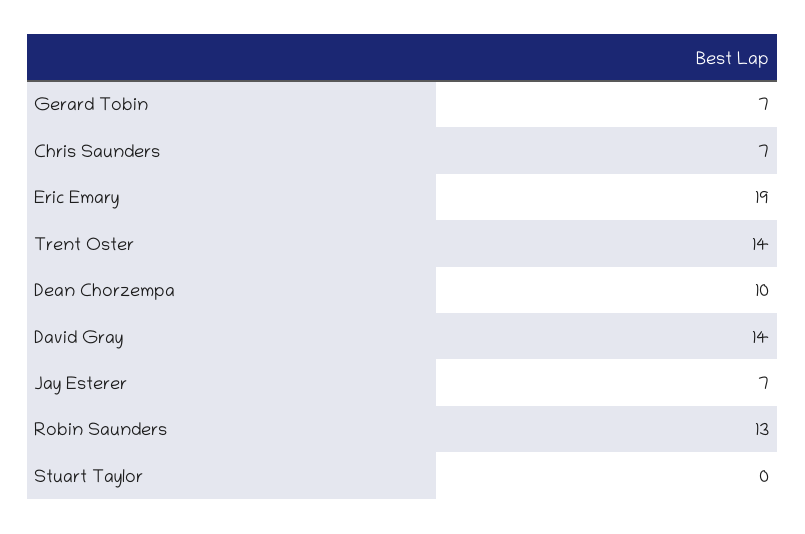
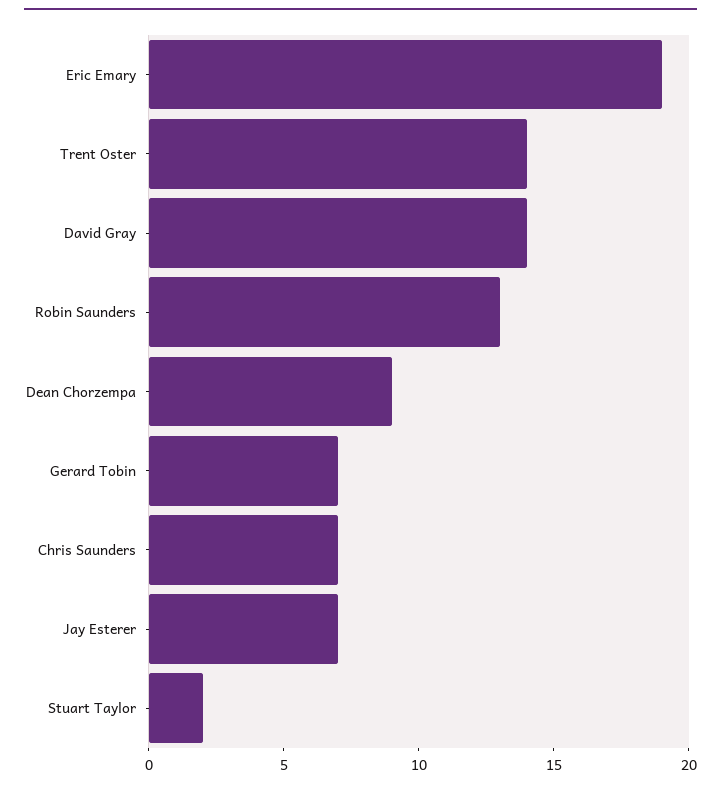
Dean Chorzempa: 10 -> 9
Stuart Taylor: 0 -> 2

